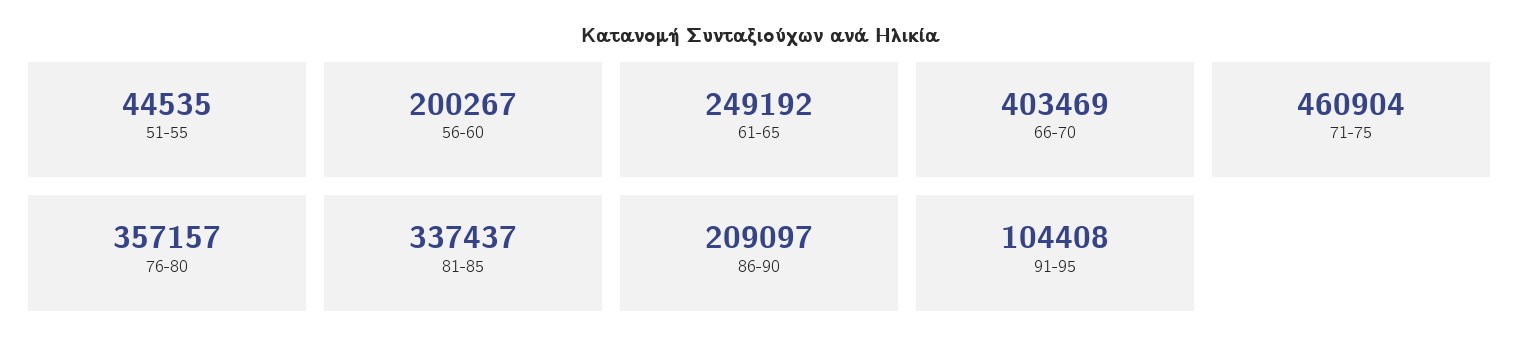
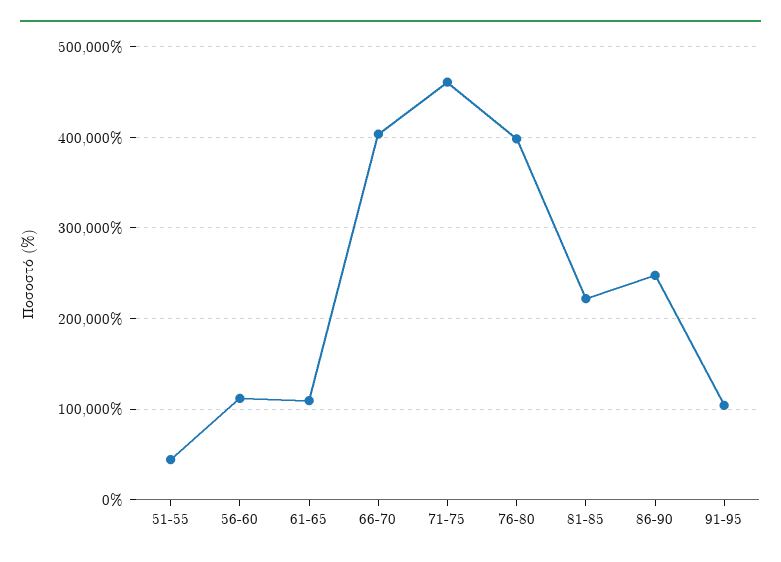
56-60: 200267 -> 110000
61-65: 249192 -> 110000
76-80: 357157 -> 400000
81-85: 337437 -> 220000
86-90: 209097 -> 250000

